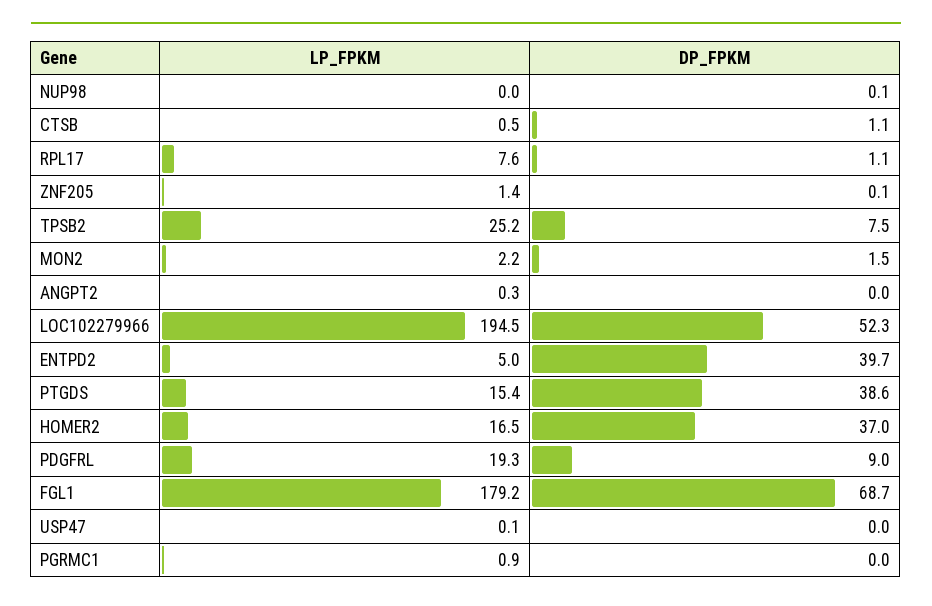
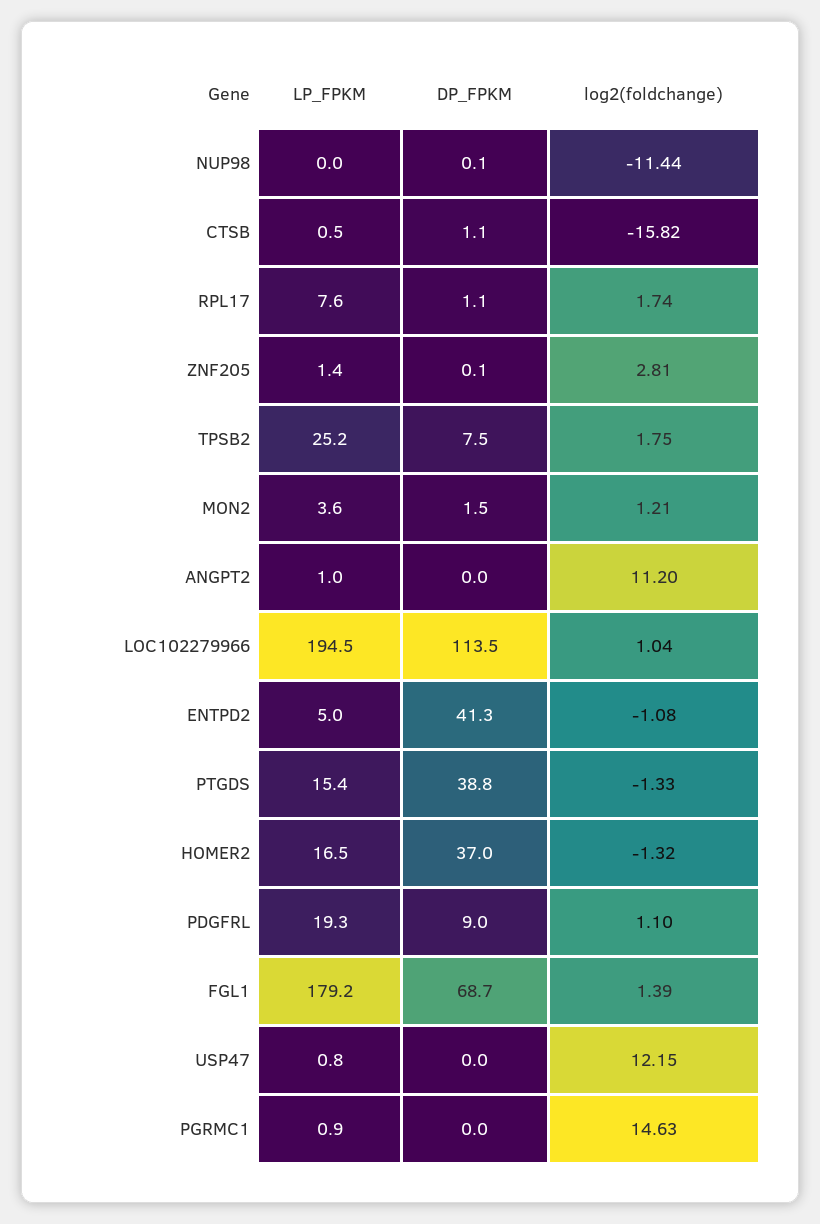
LP_FPKM, MON2: 2.2 -> 3.6
LP_FPKM, ANGPT2: 0.3 -> 1
DP_FPKM, LOC102279966: 52.3 -> 113.5
DP_FPKM, ENTPD2: 39.7 -> 41.3
DP_FPKM, PTGDS: 38.6 -> 38.8
LP_FPKM, USP47: 0.1 -> 0.8
log2(foldchange), NUP98: none -> -11.44
log2(foldchange), CTSB: none -> -15.82
log2(foldchange), RPL17: none -> 1.74
log2(foldchange), ZNF205: none -> 2.81
log2(foldchange), TPSB2: none -> 1.75
log2(foldchange), MON2: none -> 1.21
log2(foldchange), ANGPT2: none -> 11.2
log2(foldchange), LOC102279966: none -> 1.04
log2(foldchange), ENTPD2: none -> -1.08
log2(foldchange), PTGDS: none -> -1.33
log2(foldchange), HOMER2: none -> -1.32
log2(foldchange), PDGFRL: none -> 1.1
log2(foldchange), FGL1: none -> 1.39
log2(foldchange), USP47: none -> 12.15
log2(foldchange), PGRMC1: none -> 14.63

